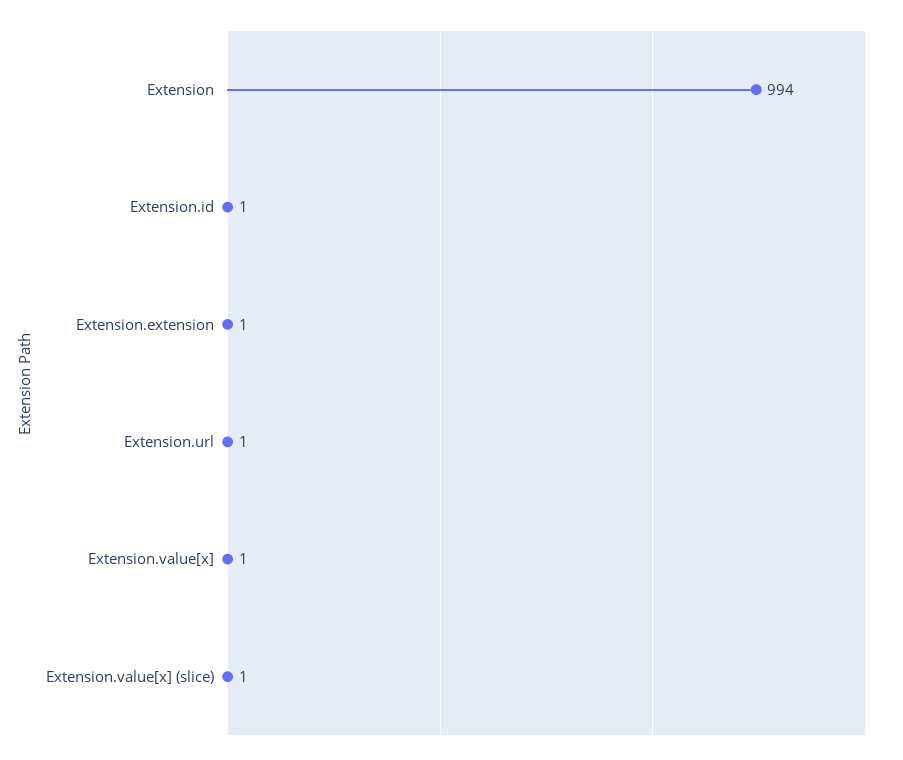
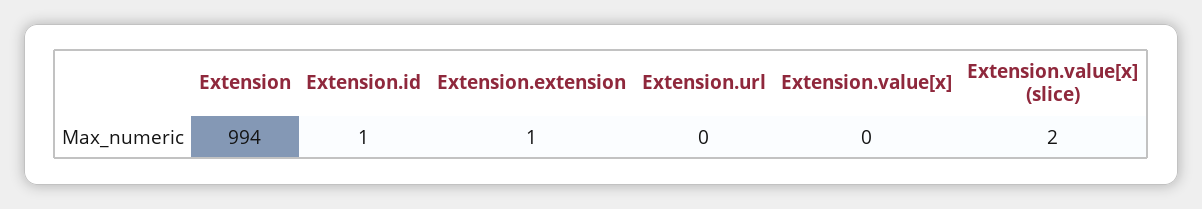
Extension.url: 1 -> 0
Extension.value[x]: 1 -> 0
Extension.value[x] (slice): 1 -> 2

